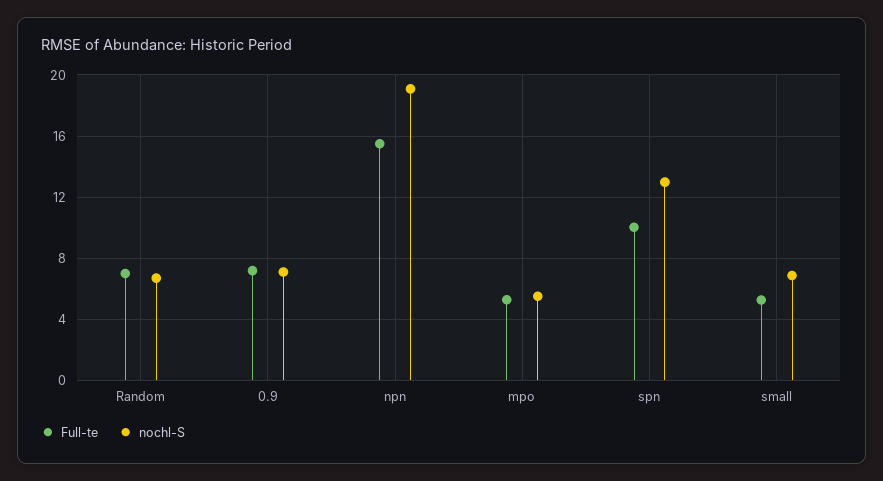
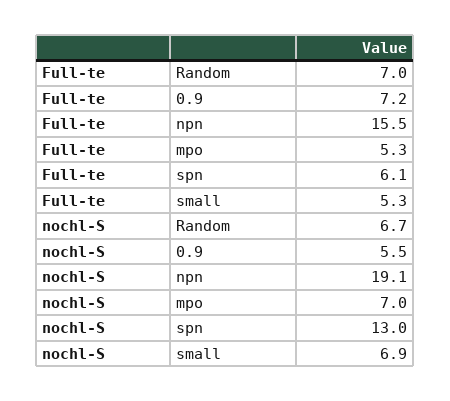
nochl-S, 0.9: 7 -> 5.5
nochl-S, mpo: 5.5 -> 7
Full-te, spn: 10 -> 6.1

